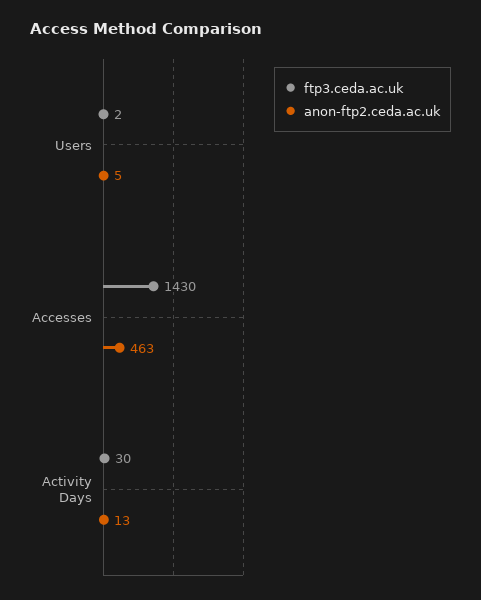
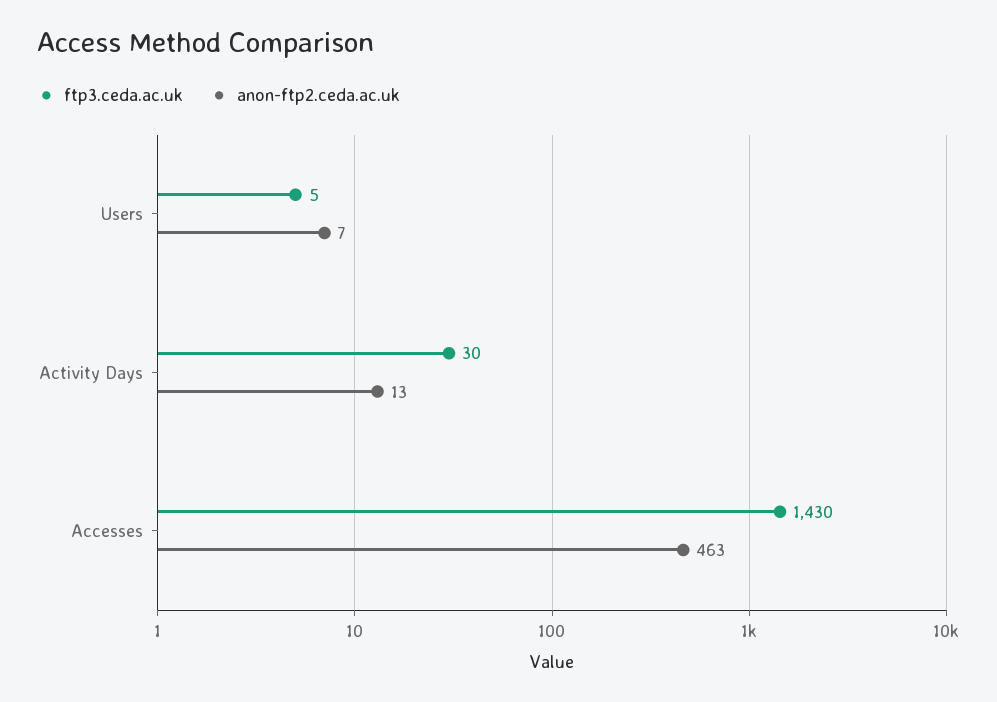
ftp3.ceda.ac.uk, Users: 2 -> 5
anon-ftp2.ceda.ac.uk, Users: 5 -> 7

